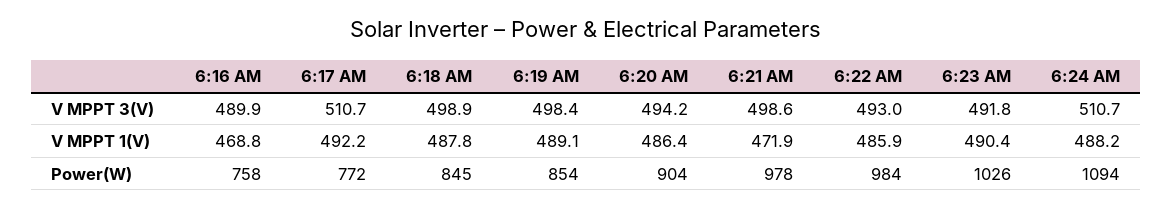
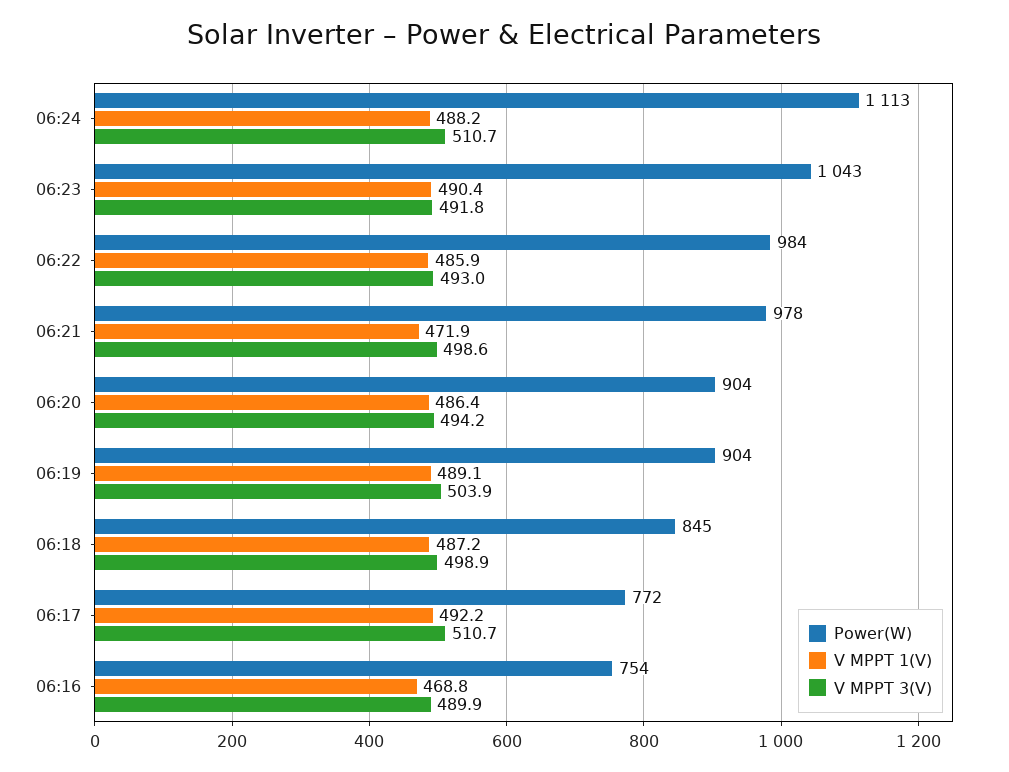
V MPPT 3(V), 6:19 AM: 498.4 -> 503.9
V MPPT 1(V), 6:18 AM: 487.8 -> 487.2
Power(W), 6:16 AM: 758 -> 754
Power(W), 6:19 AM: 854 -> 904
Power(W), 6:23 AM: 1026 -> 1043
Power(W), 6:24 AM: 1094 -> 1113

